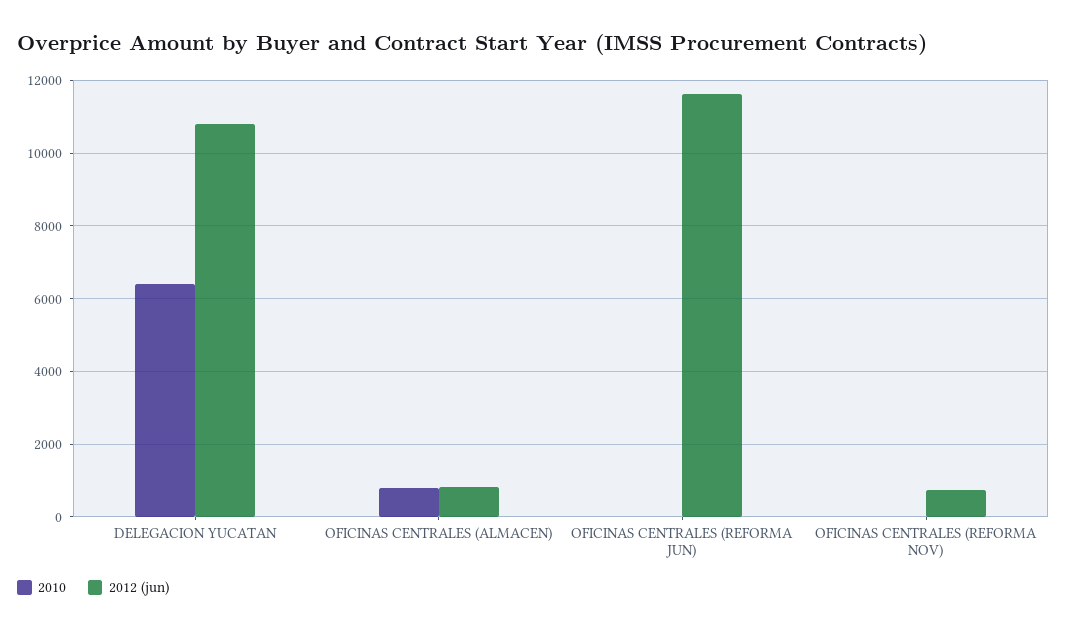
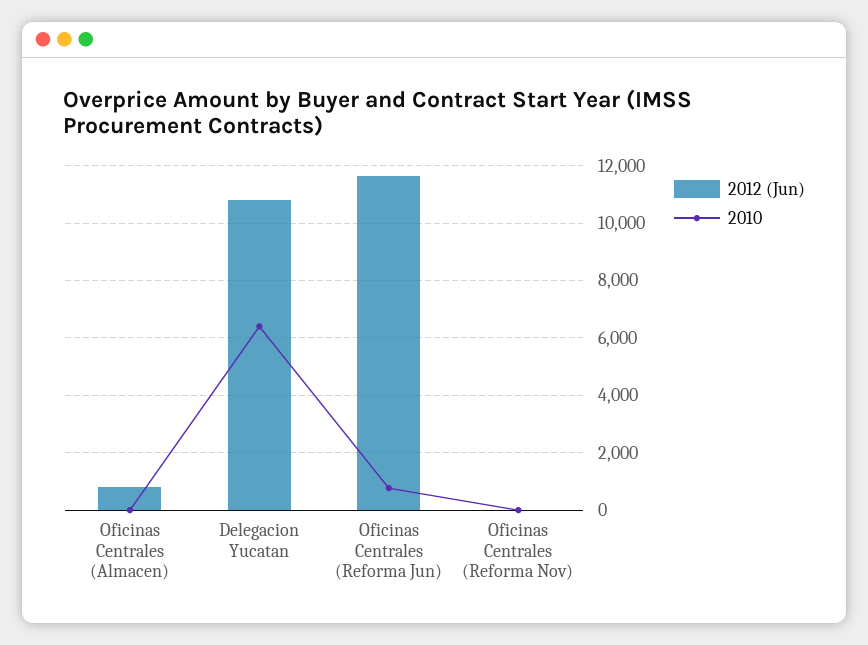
2010, OFICINAS CENTRALES (ALMACEN): 800 -> 0
2010, OFICINAS CENTRALES (REFORMA JUN): 0 -> 750
2012 (jun), OFICINAS CENTRALES (REFORMA NOV): 800 -> 0

